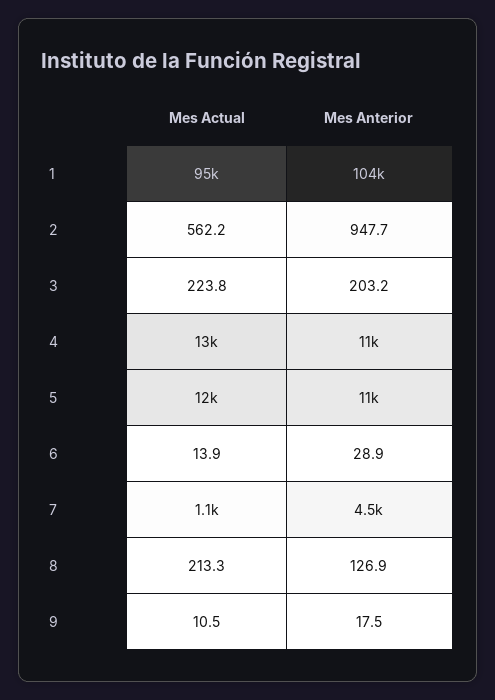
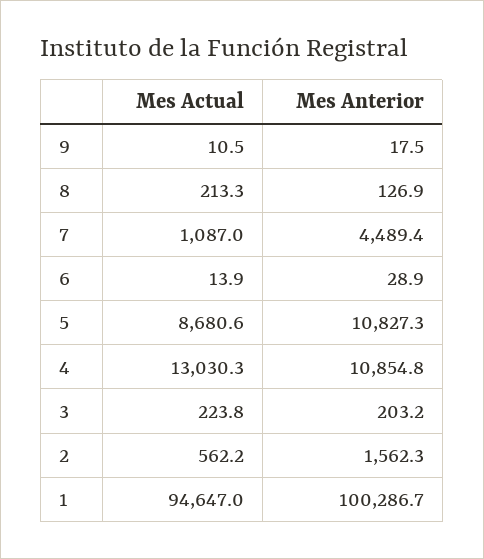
Mes Anterior, 1: 104000 -> 100286.7
Mes Anterior, 2: 947.7 -> 1562.3
Mes Actual, 5: 12000 -> 8680.6

